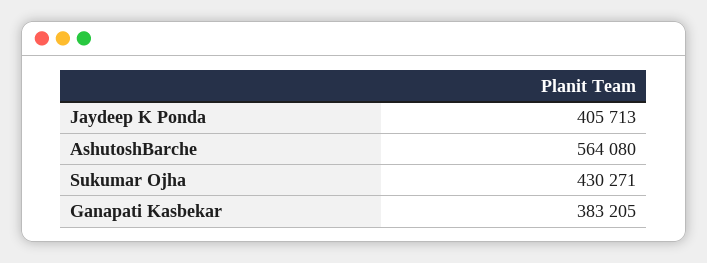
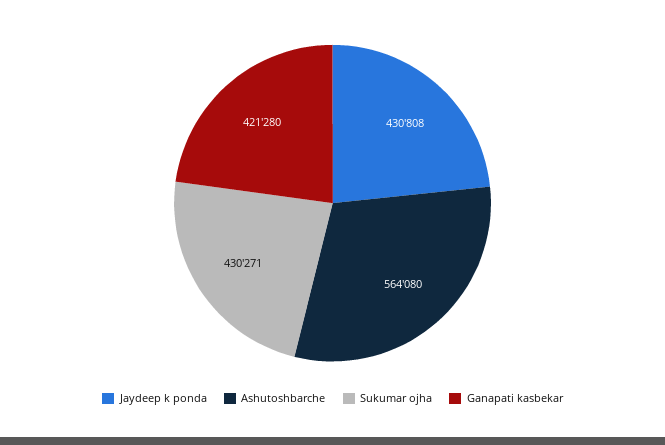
Jaydeep K Ponda: 405713 -> 430808
Ganapati Kasbekar: 383205 -> 421280

